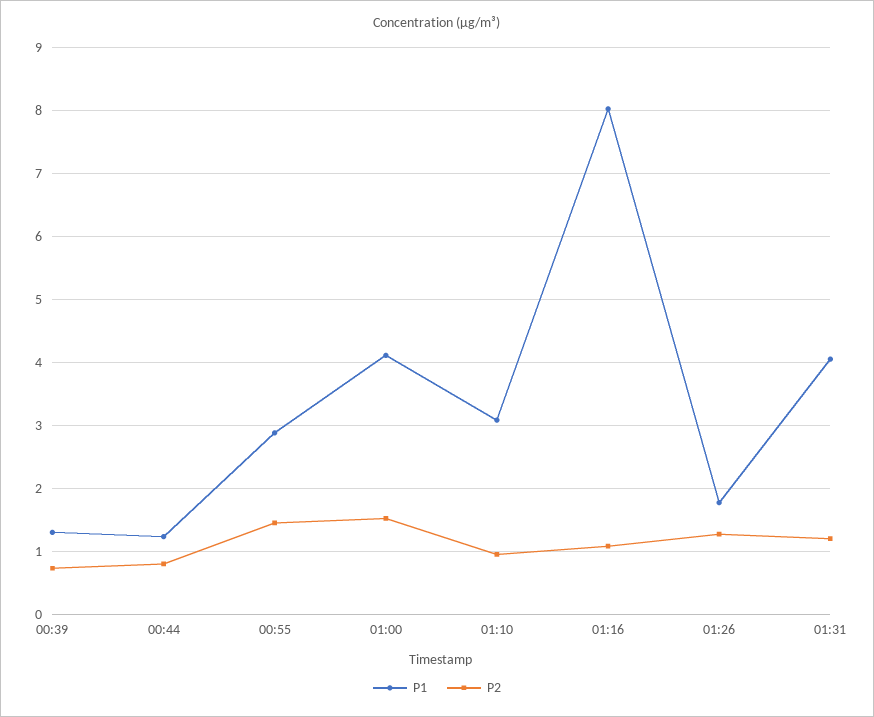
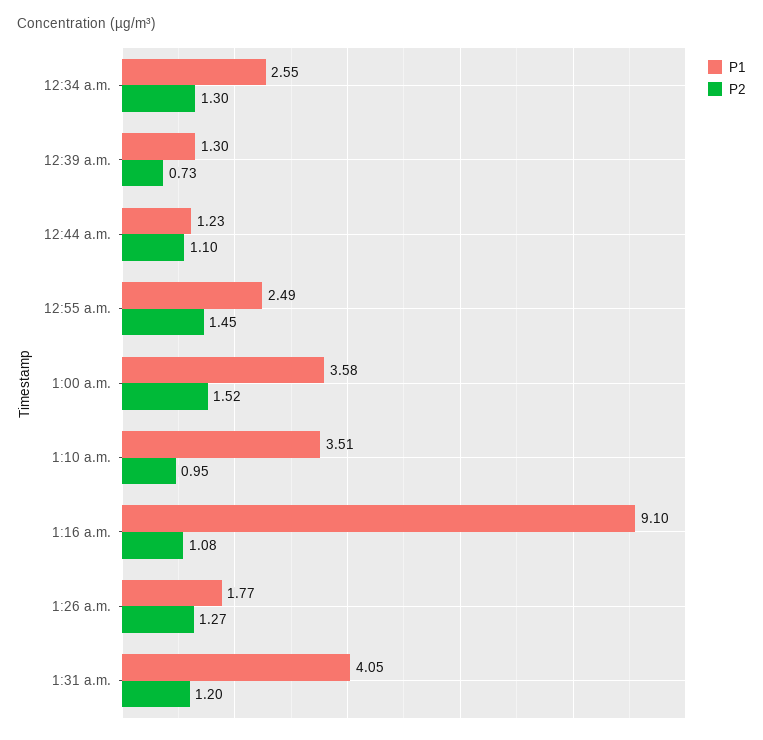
P2, 00:44: 0.8 -> 1.1
P1, 00:55: 2.9 -> 2.49
P1, 01:00: 4.1 -> 3.58
P1, 01:10: 3.1 -> 3.51
P1, 01:16: 8 -> 9.1
P1, 12:34 a.m.: none -> 2.55
P2, 12:34 a.m.: none -> 1.3

